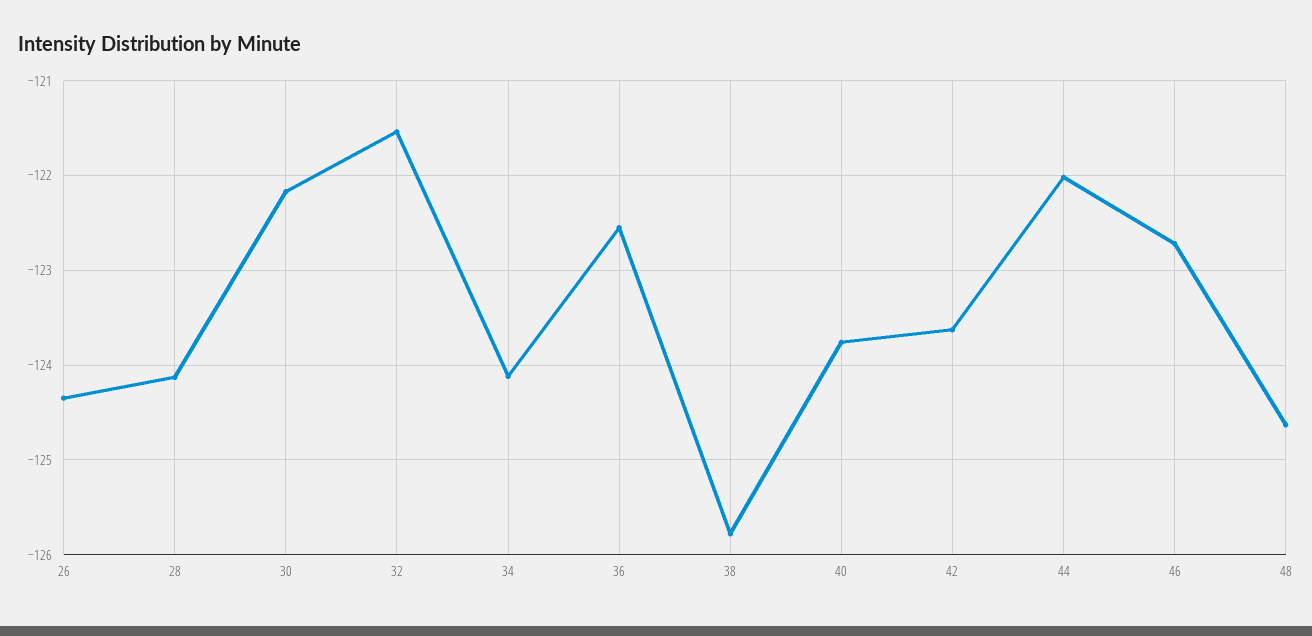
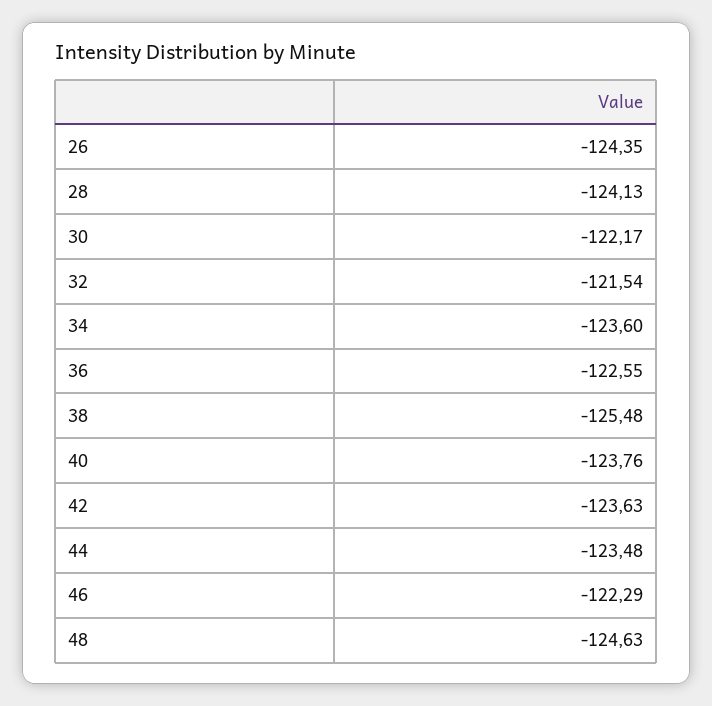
34: -124.1 -> -123.6
38: -125.8 -> -125.48
44: -122 -> -123.48
46: -122.7 -> -122.29

